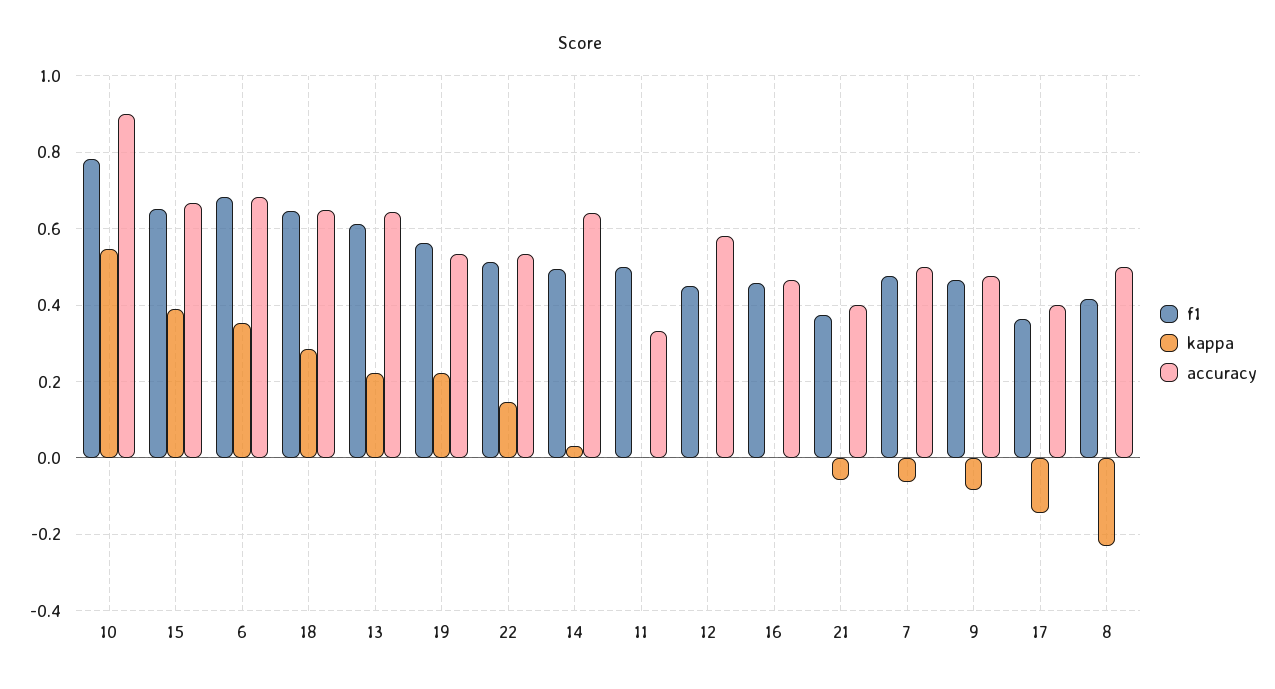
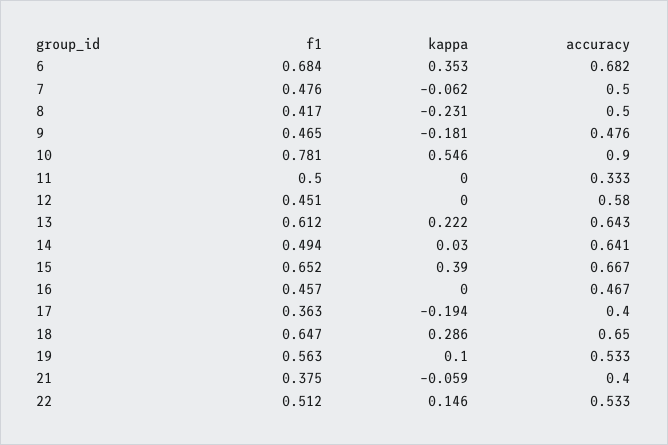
kappa, 19: 0.22 -> 0.1
kappa, 9: -0.08 -> -0.181
kappa, 17: -0.14 -> -0.194

